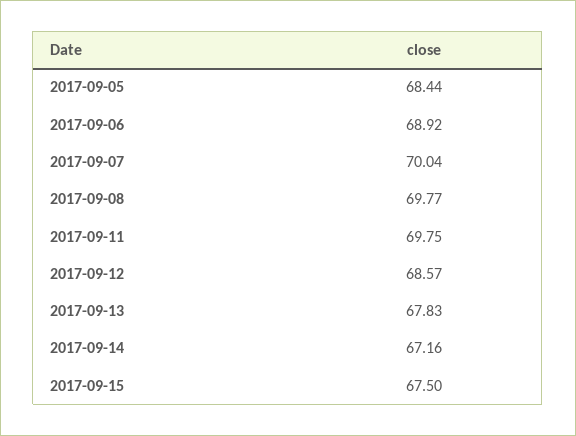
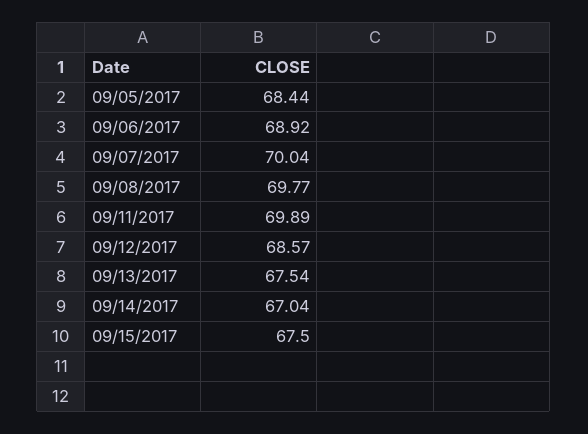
2017-09-11: 69.75 -> 69.89
2017-09-13: 67.83 -> 67.54
2017-09-14: 67.16 -> 67.04

